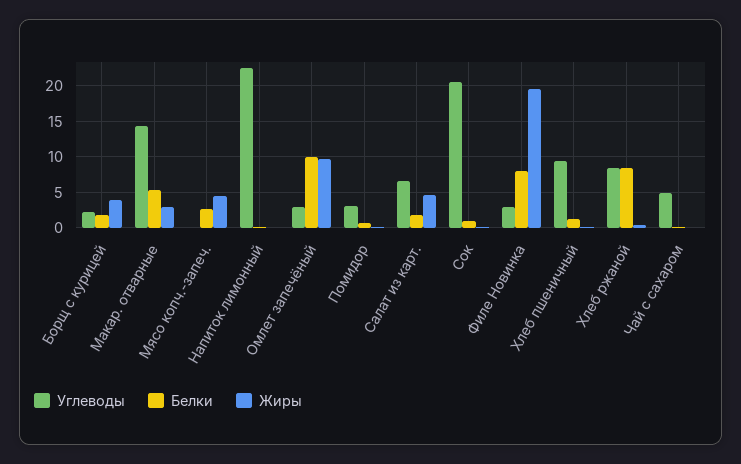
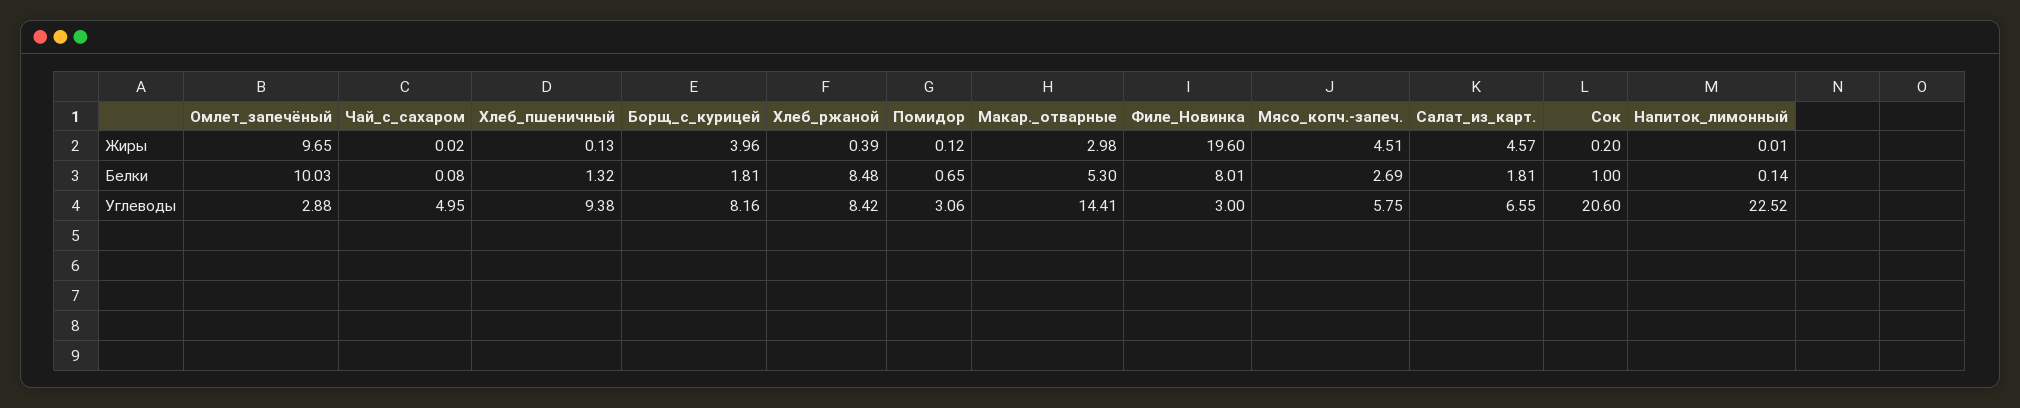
Углеводы, Борщ с курицей: 2 -> 8.16
Углеводы, Мясо копч.-запеч.: 0 -> 5.75

